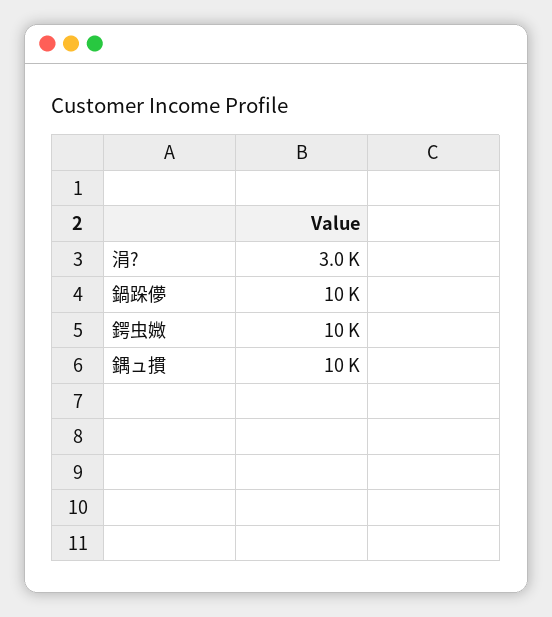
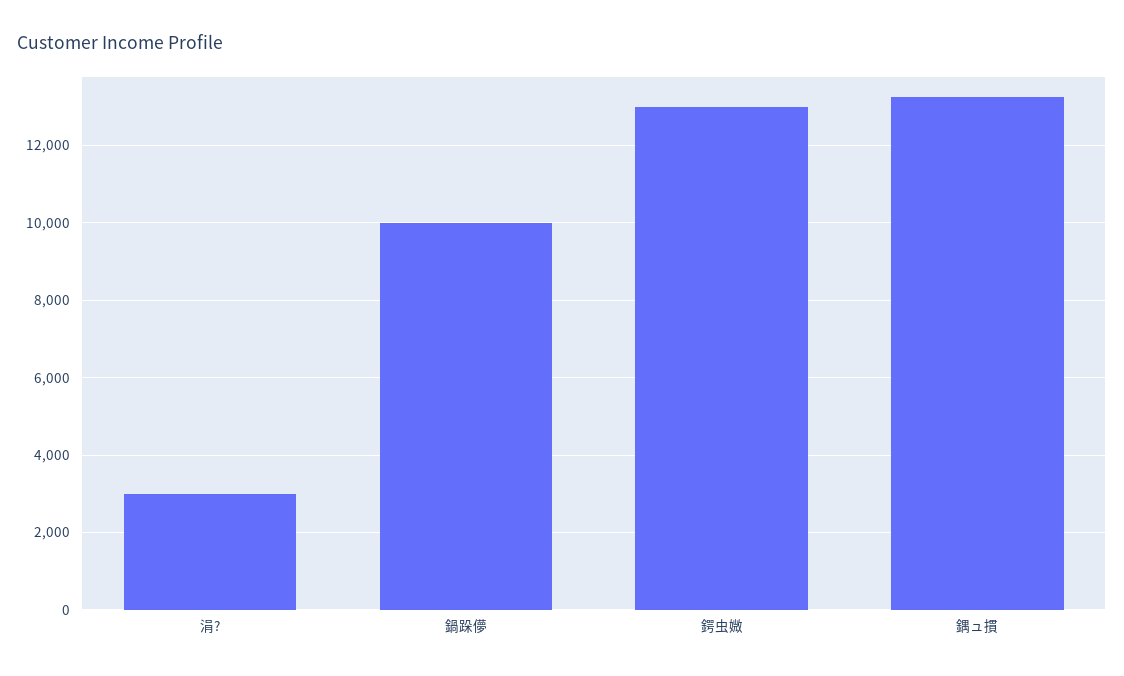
鍔虫媺: 10000 -> 13000
鍝ュ摜: 10000 -> 13200

